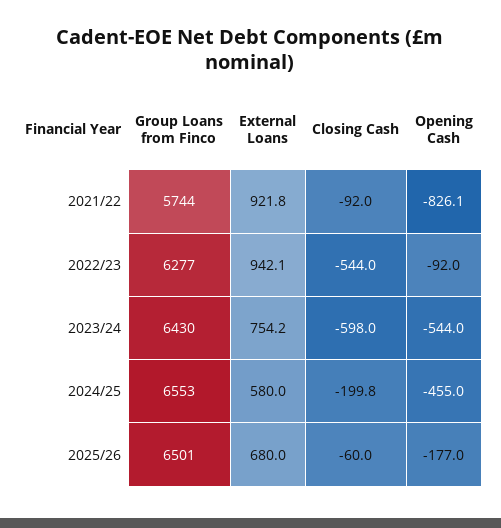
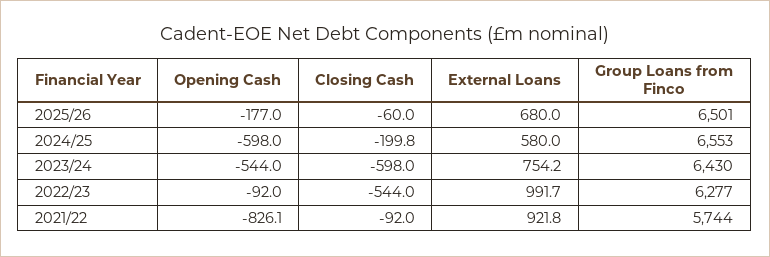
External Loans, 2022/23: 942.1 -> 991.7
Opening Cash, 2024/25: -455 -> -598

